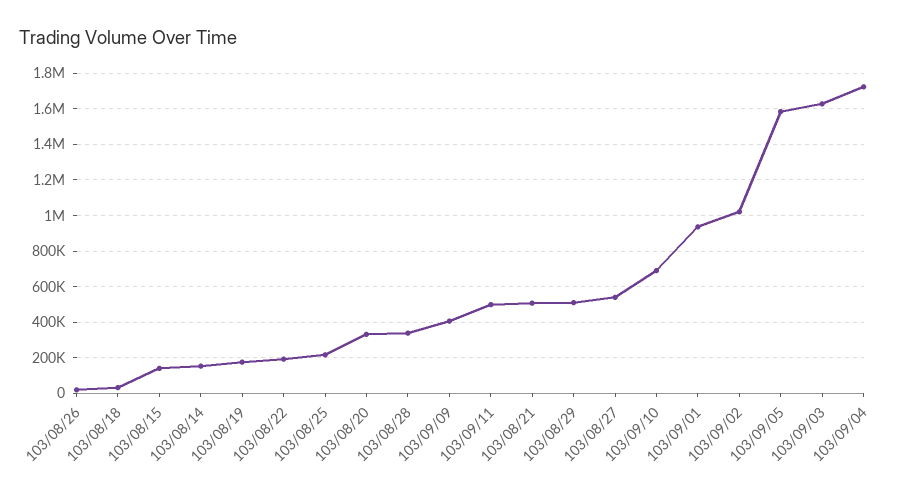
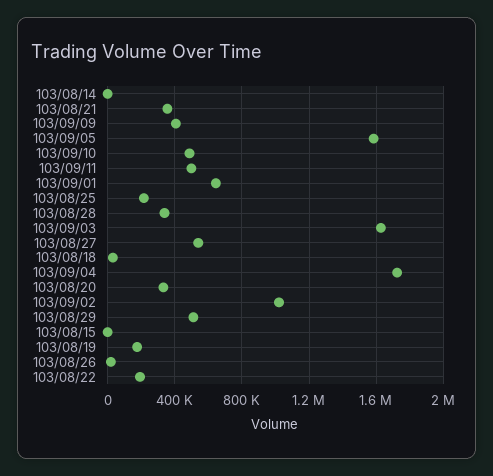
103/08/15: 150000 -> 0
103/08/14: 150000 -> 0
103/08/21: 500000 -> 350000
103/09/10: 700000 -> 500000
103/09/01: 950000 -> 650000

